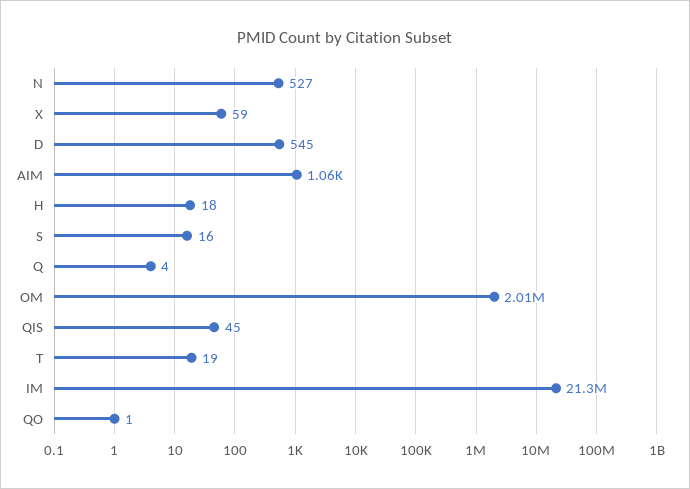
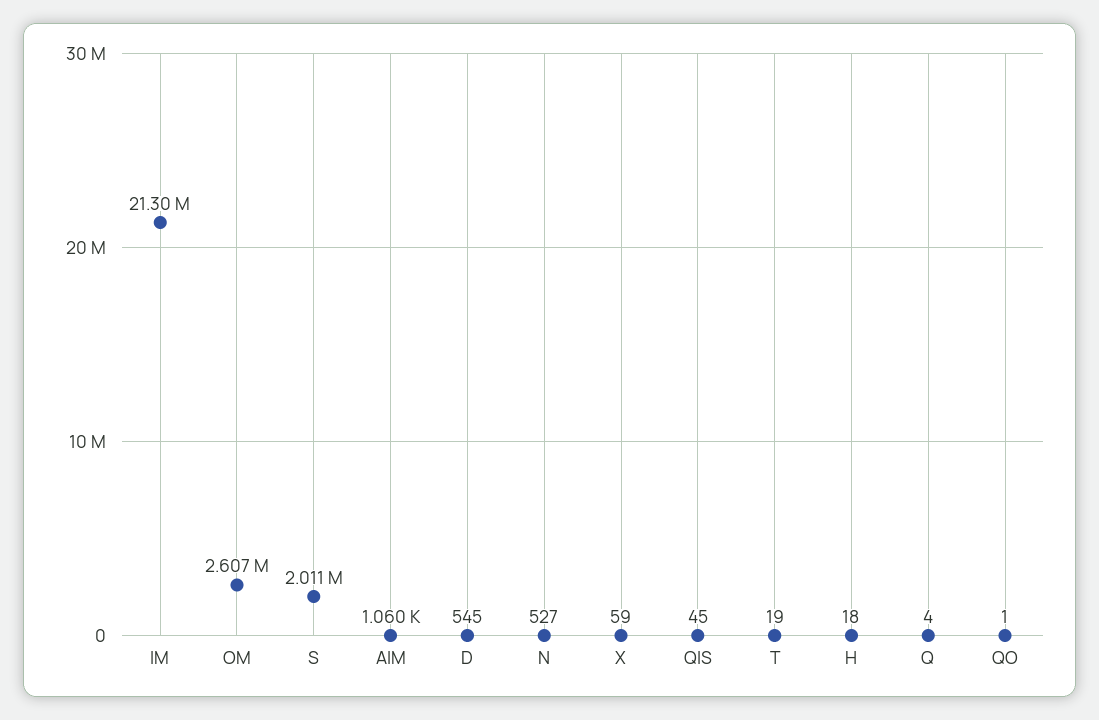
S: 16 -> 2011000
OM: 2010000 -> 2607000

